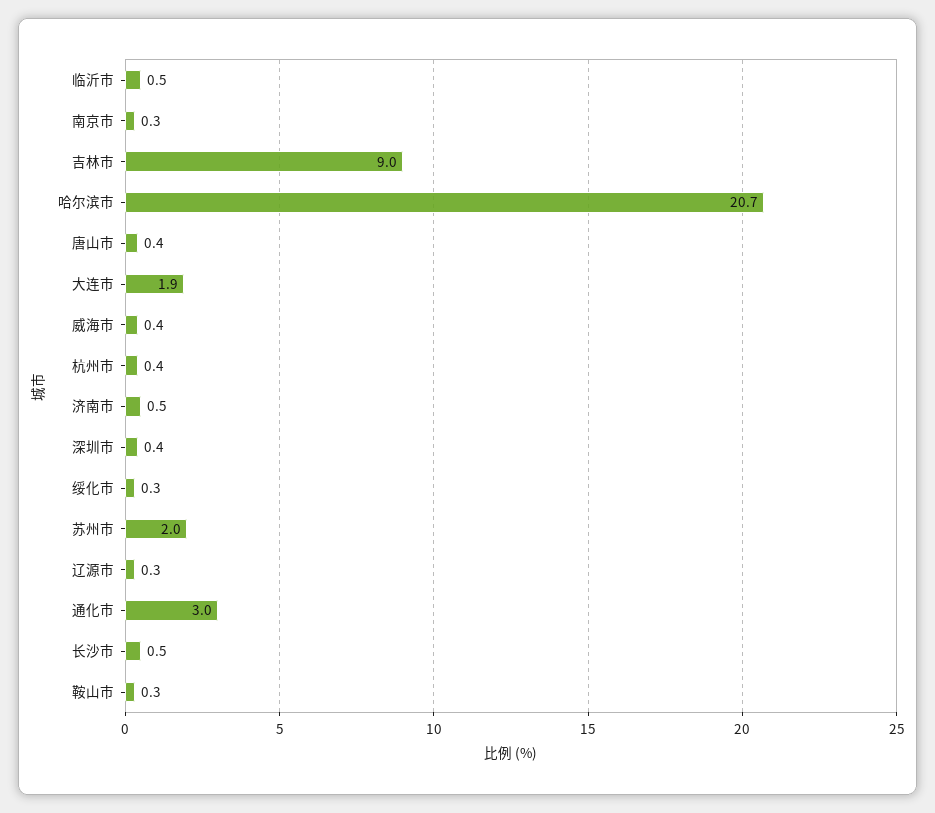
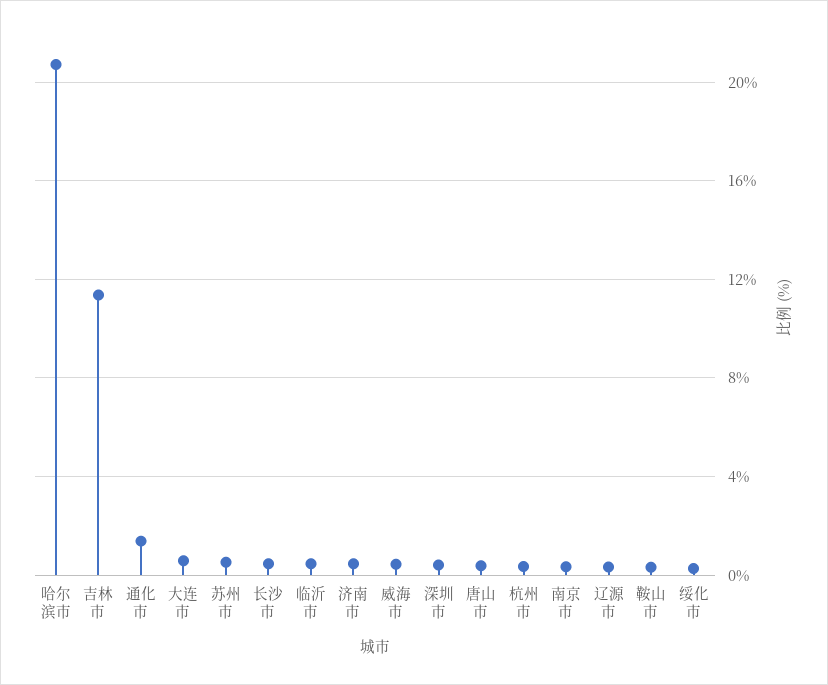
吉林市: 9 -> 11.5
大连市: 1.9 -> 0.5
苏州市: 2 -> 0.5
通化市: 3 -> 1.5

